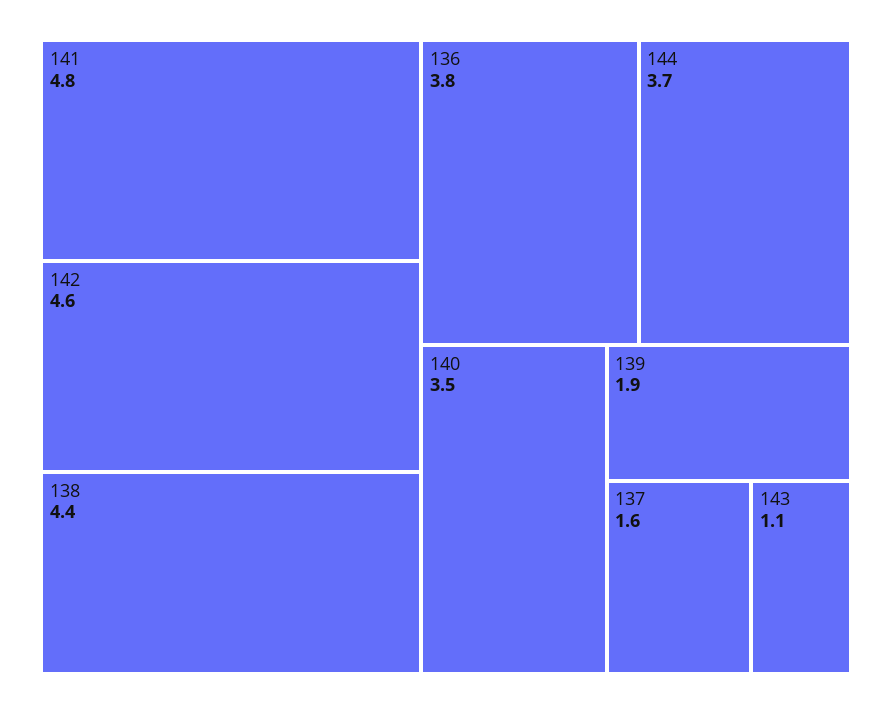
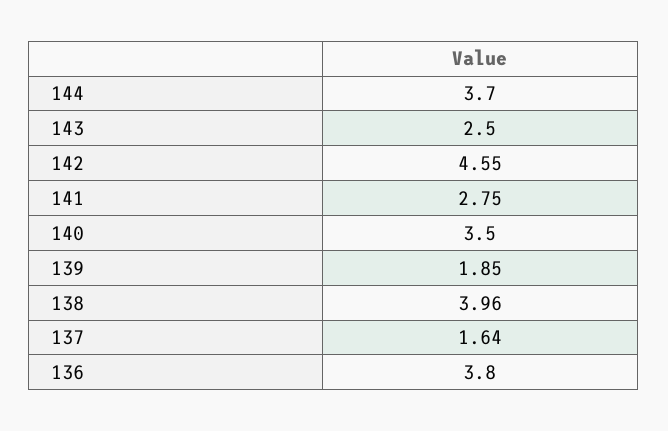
141: 4.8 -> 2.75
138: 4.4 -> 3.96
143: 1.1 -> 2.5

